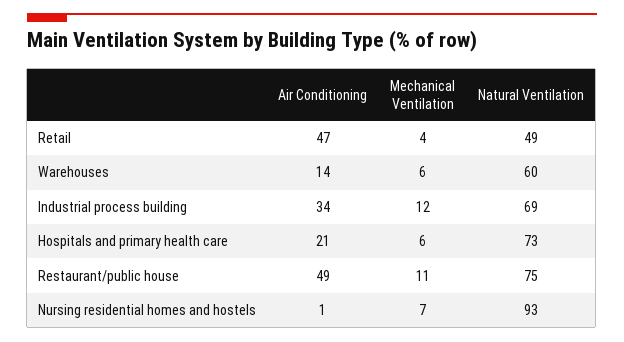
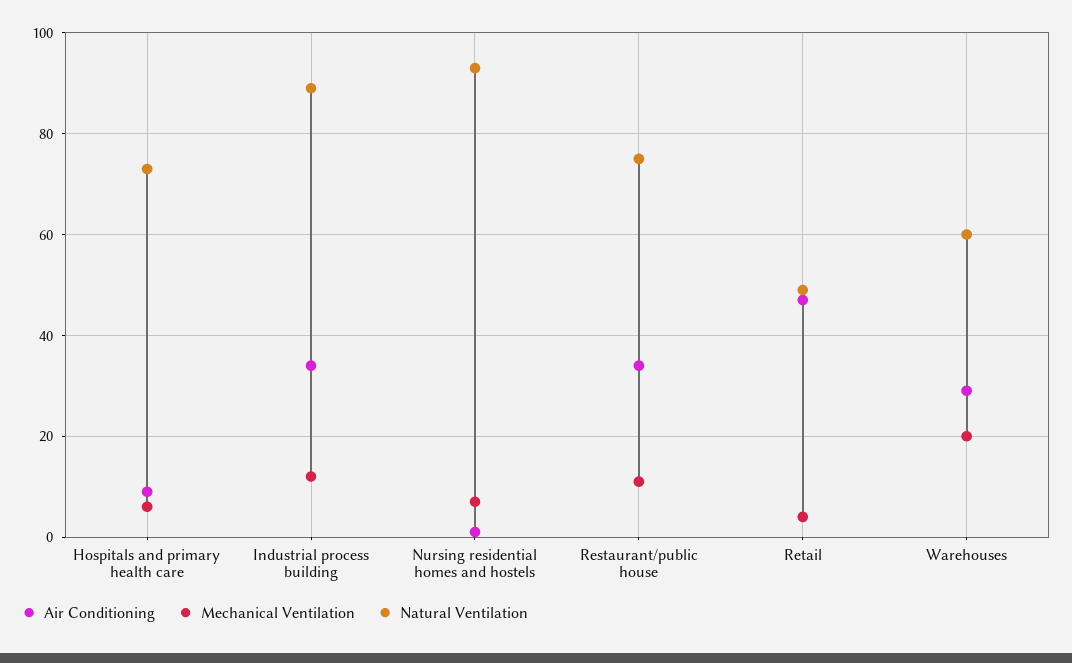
Air Conditioning, Warehouses: 14 -> 30
Mechanical Ventilation, Warehouses: 6 -> 20
Natural Ventilation, Industrial process building: 69 -> 90
Air Conditioning, Hospitals and primary health care: 21 -> 10
Air Conditioning, Restaurant/public house: 49 -> 35

